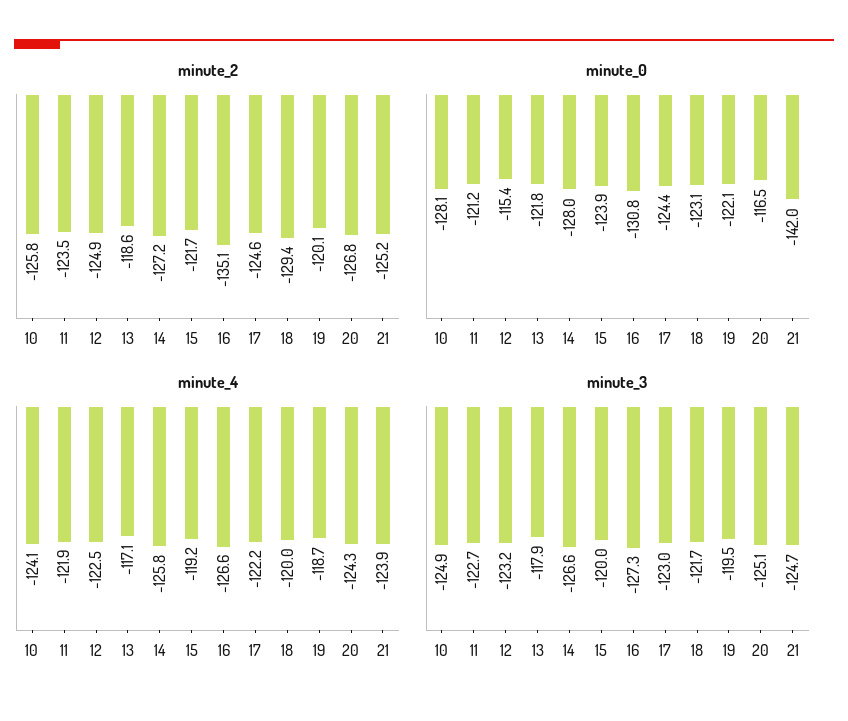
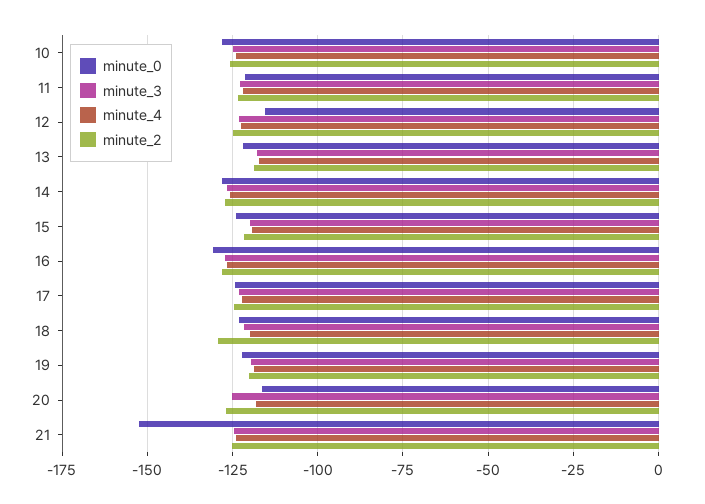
minute_2, 16: -135.1 -> -127.5
minute_0, 21: -142 -> -152.5
minute_4, 20: -124.3 -> -117.5

